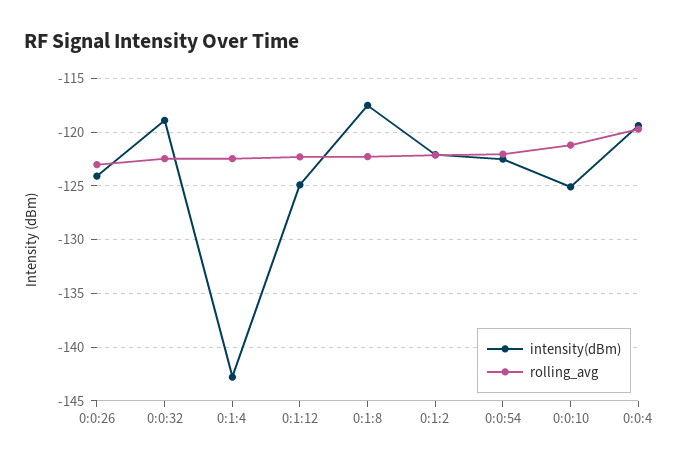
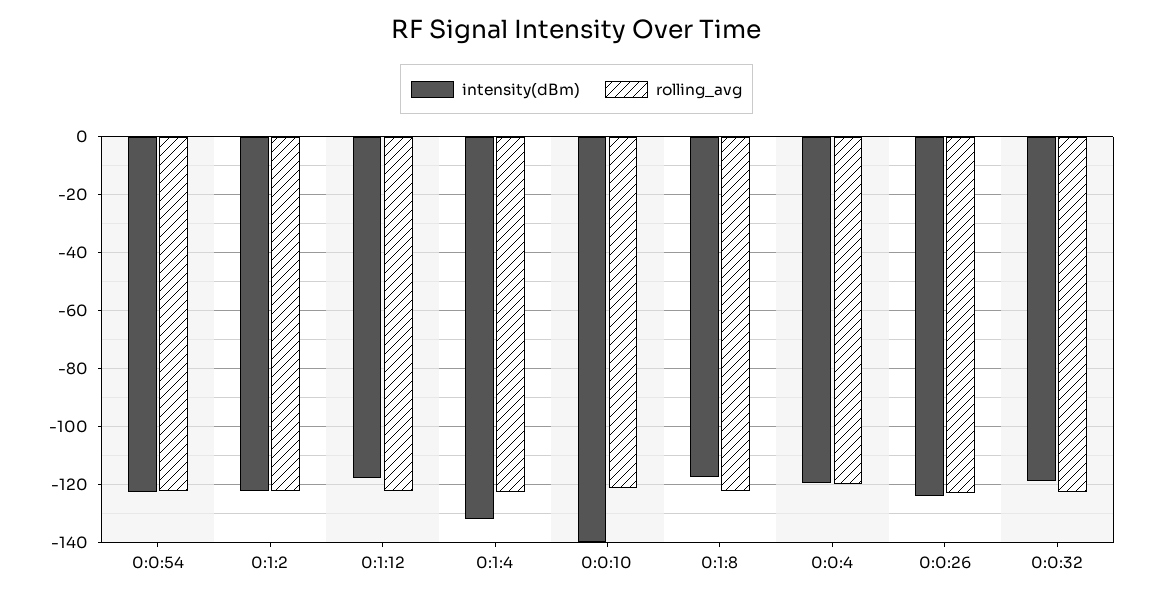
intensity(dBm), 0:1:4: -143 -> -132.5
intensity(dBm), 0:1:12: -125 -> -117.5
intensity(dBm), 0:0:10: -125 -> -140

